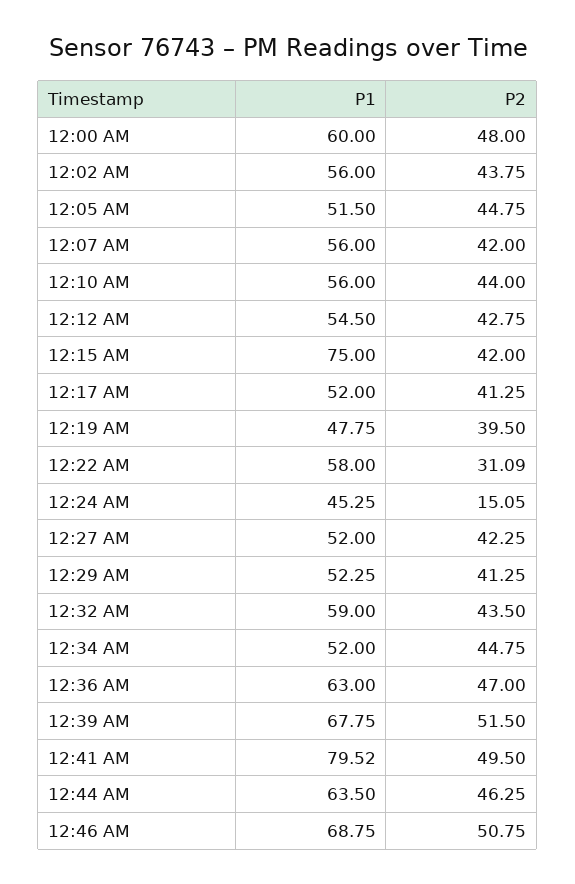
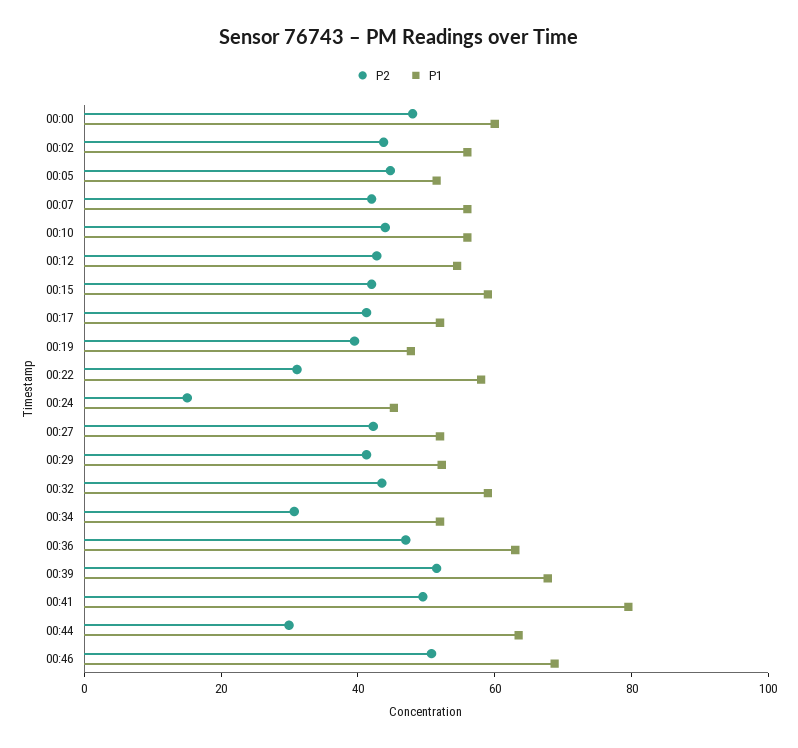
P1, 12:15 AM: 75 -> 60
P2, 12:34 AM: 44.75 -> 30
P2, 12:44 AM: 46.25 -> 30

